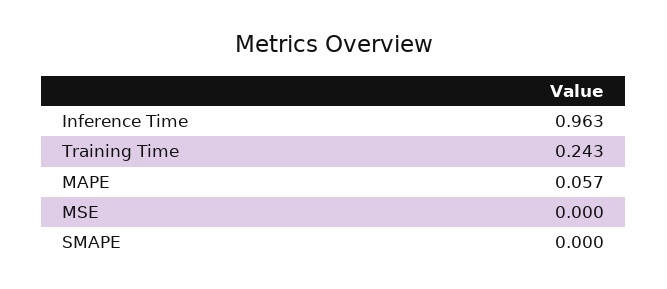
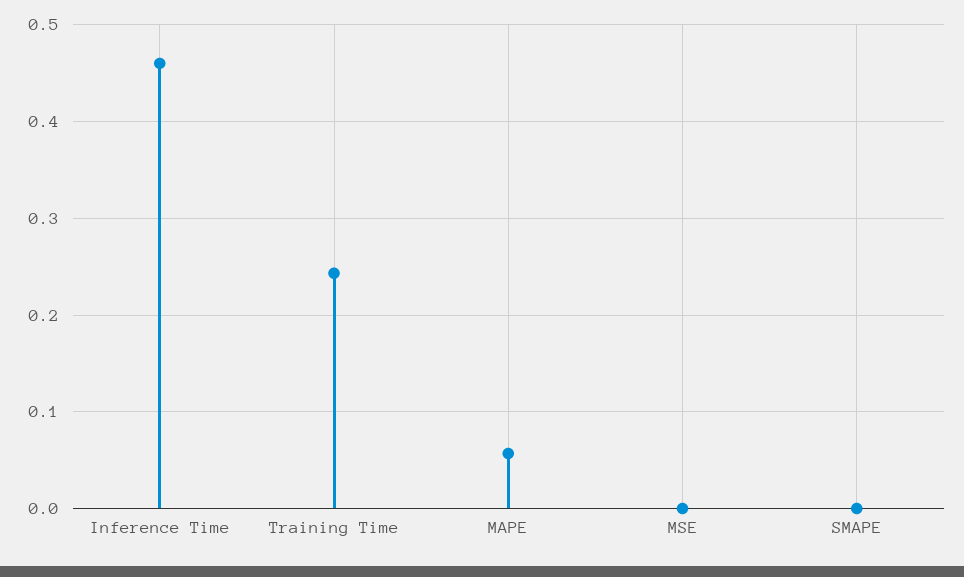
Inference Time: 0.963 -> 0.46

